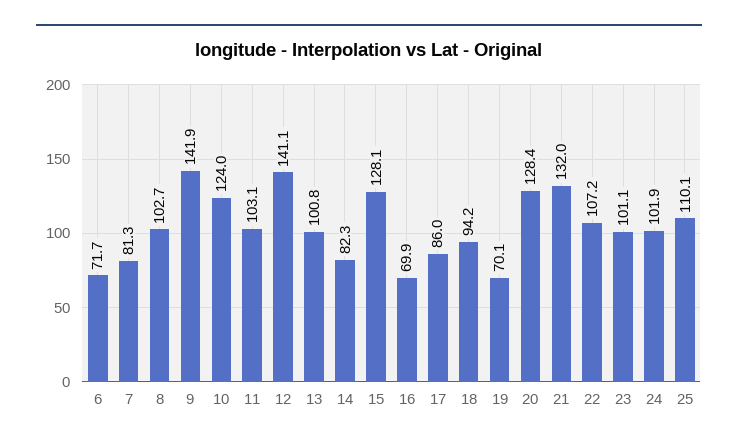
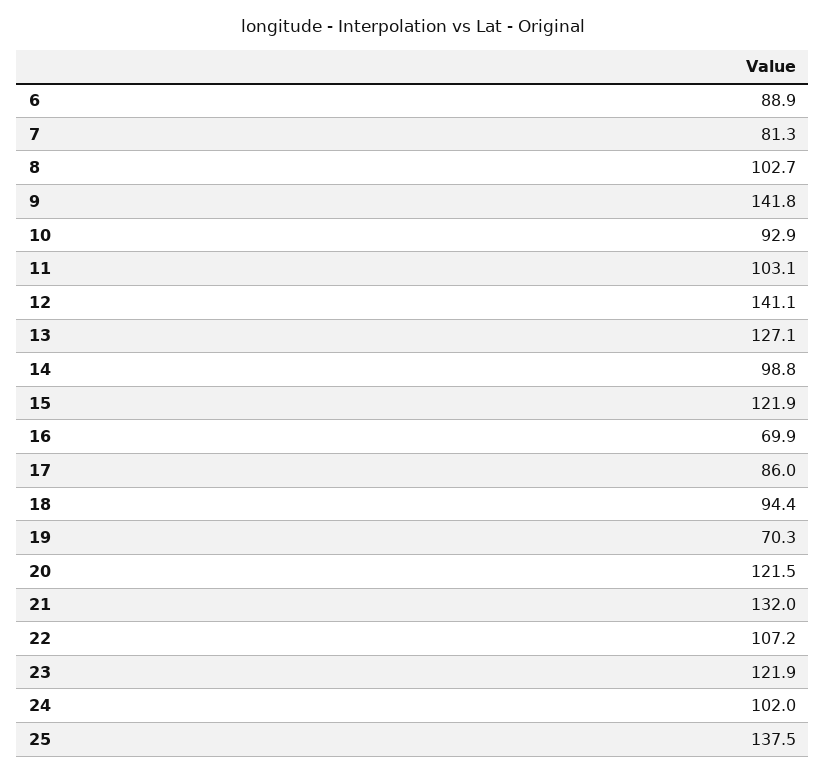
6: 71.7 -> 88.9
9: 141.9 -> 141.8
10: 124 -> 92.9
13: 100.8 -> 127.1
14: 82.3 -> 98.8
15: 128.1 -> 121.9
18: 94.2 -> 94.4
19: 70.1 -> 70.3
20: 128.4 -> 121.5
23: 101.1 -> 121.9
24: 101.9 -> 102
25: 110.1 -> 137.5

